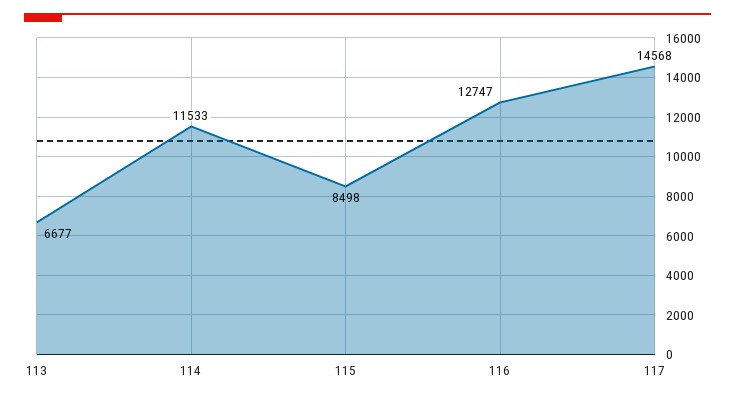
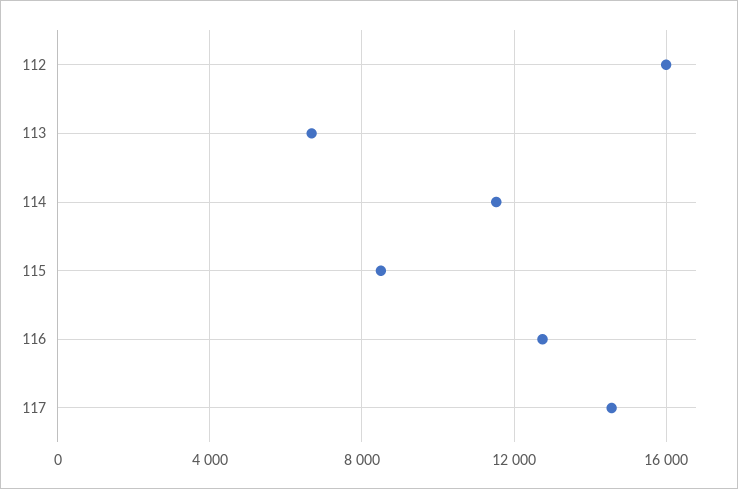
112: none -> 16000

